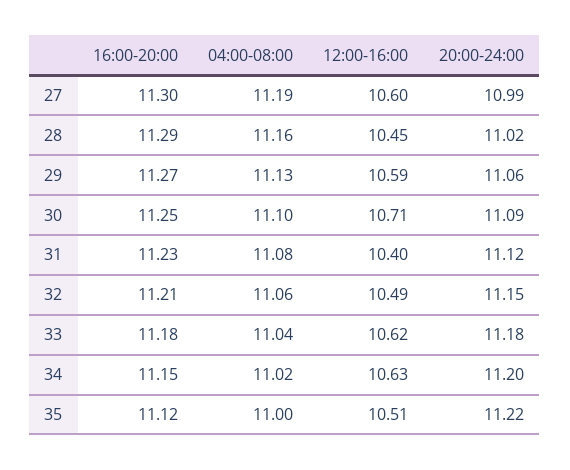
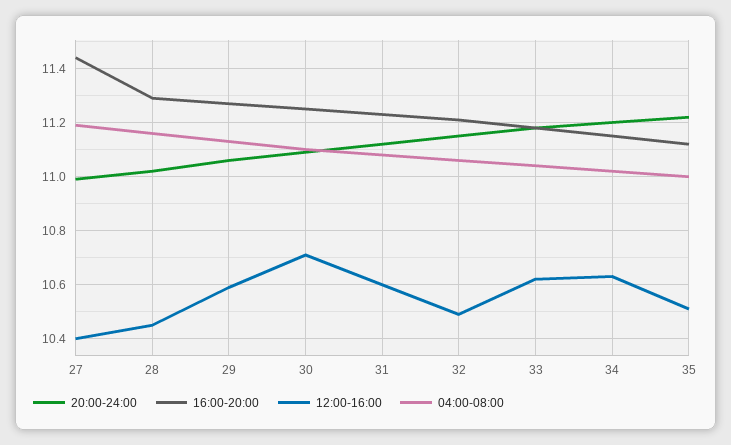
16:00-20:00, 27: 11.3 -> 11.45
12:00-16:00, 27: 10.6 -> 10.4
12:00-16:00, 31: 10.4 -> 10.6

